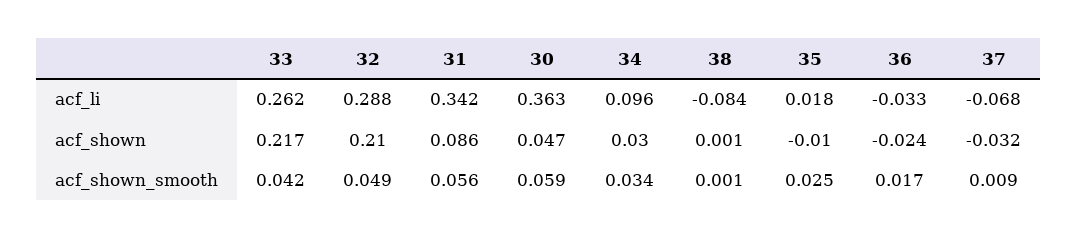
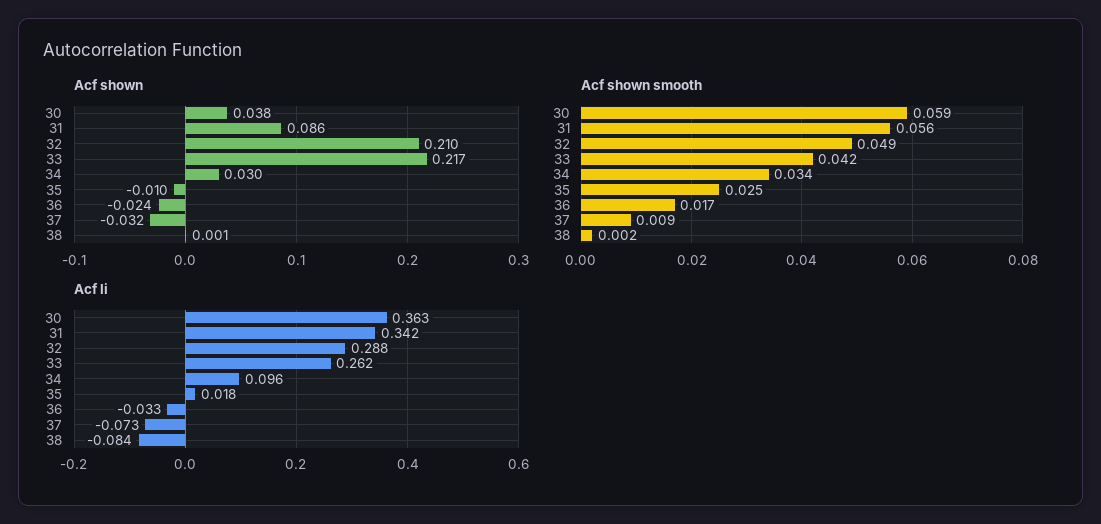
acf_li, 37: -0.068 -> -0.073
acf_shown, 30: 0.047 -> 0.038
acf_shown_smooth, 38: 0.001 -> 0.002

